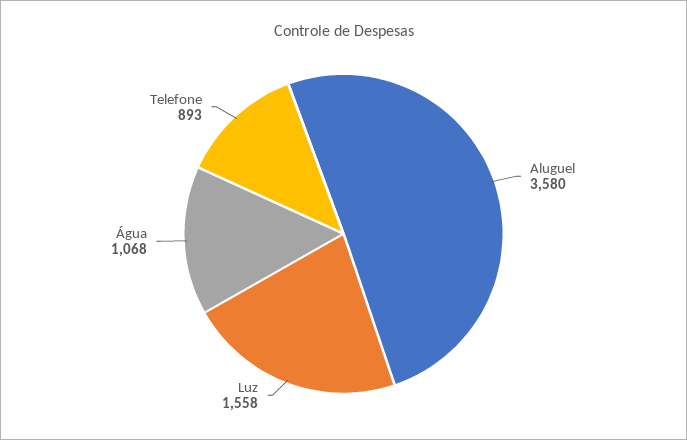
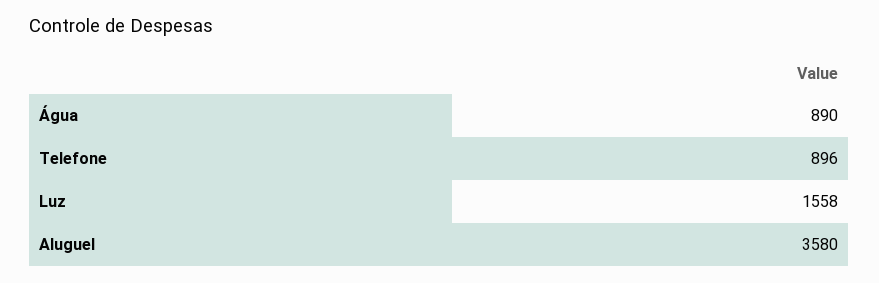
Água: 1068 -> 890
Telefone: 893 -> 896

